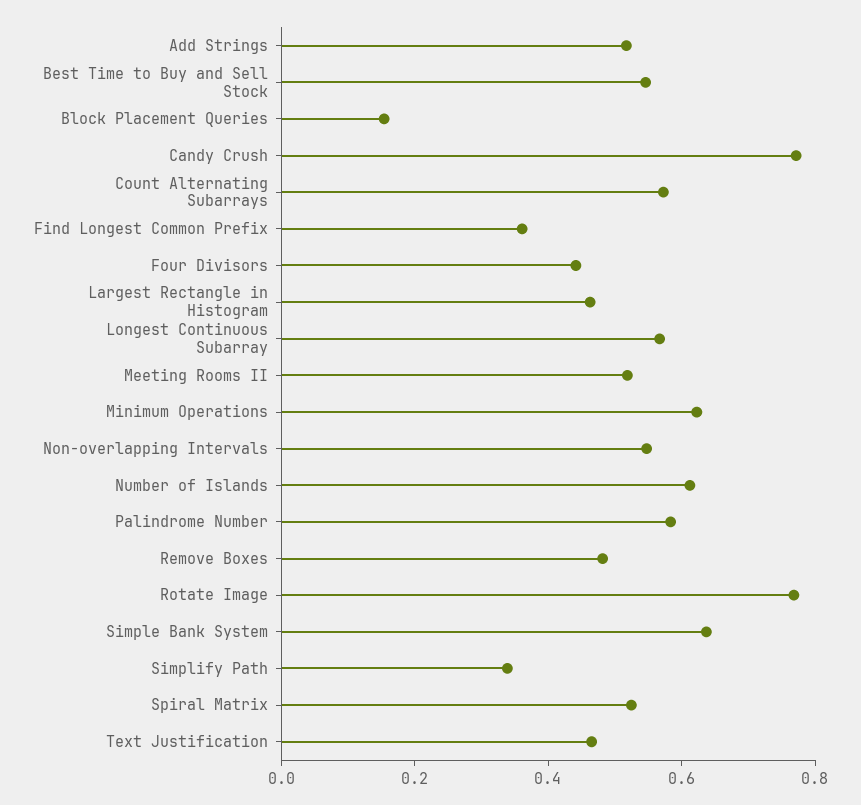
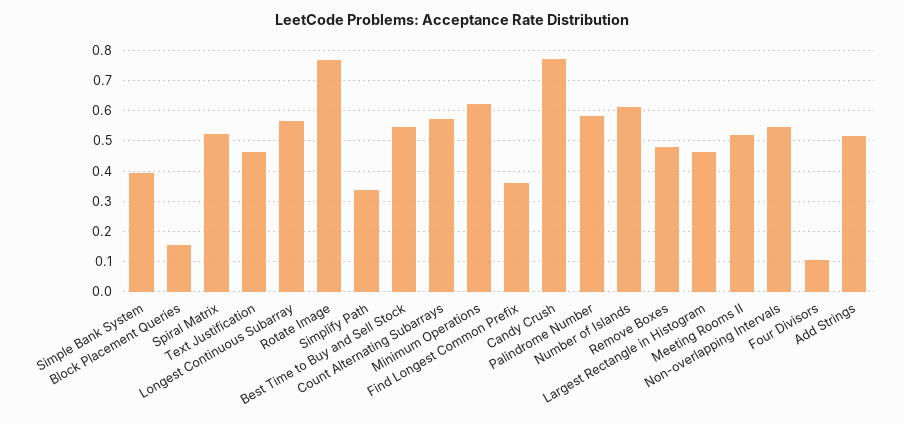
Four Divisors: 0.45 -> 0.1
Simple Bank System: 0.65 -> 0.4

